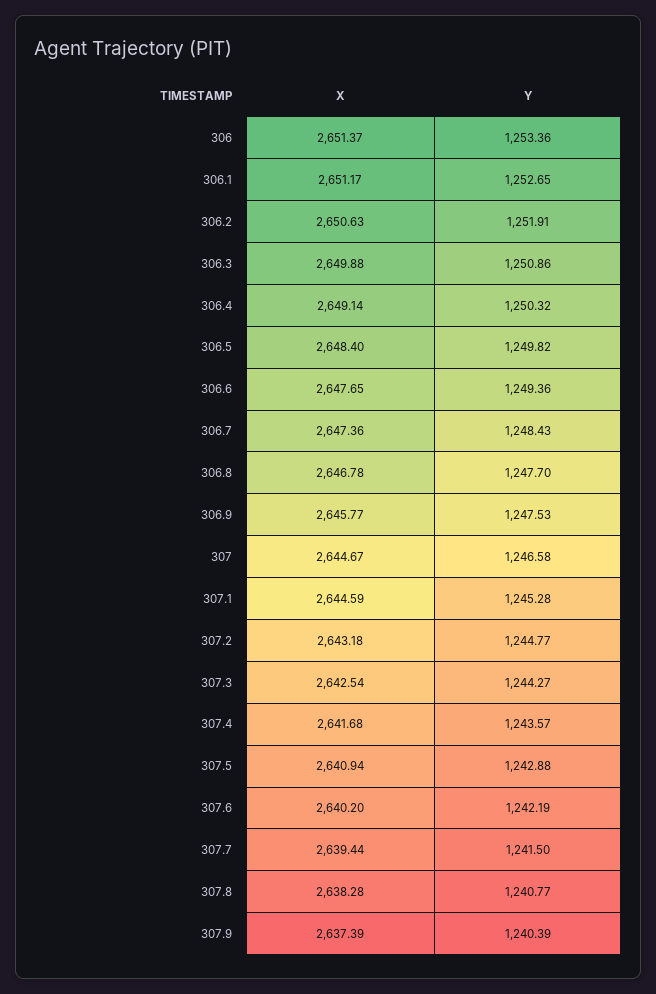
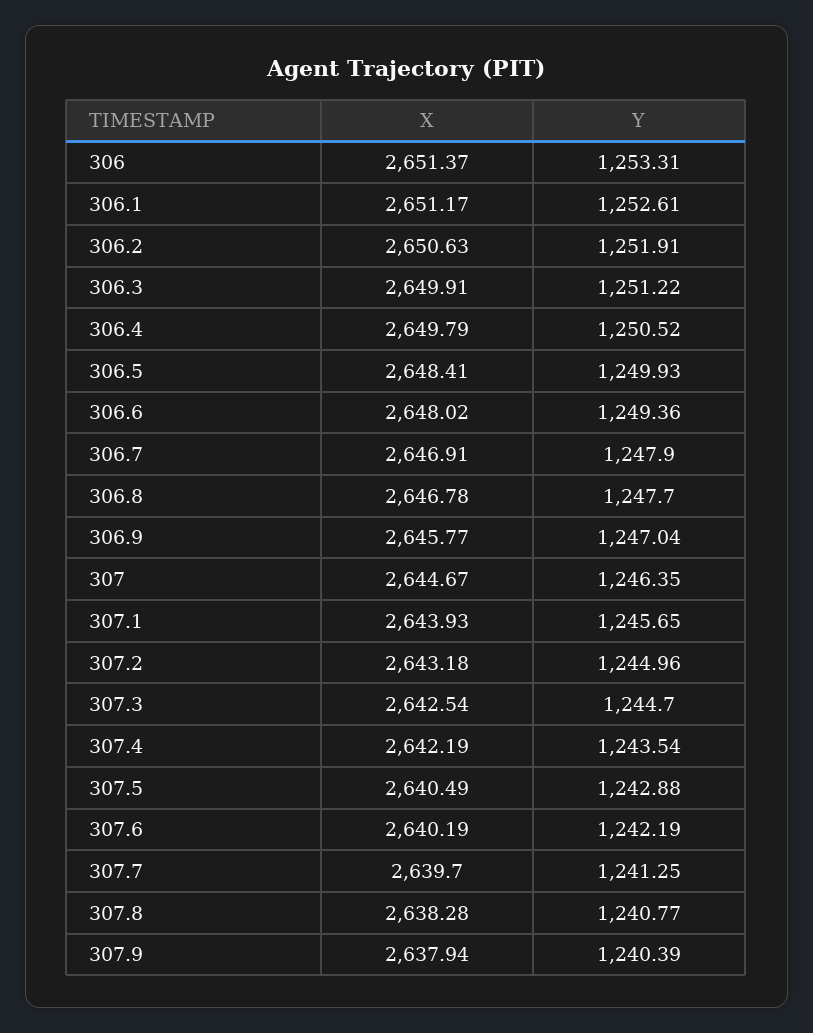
Y, 306: 1253.36 -> 1253.31
Y, 306.1: 1252.65 -> 1252.61
X, 306.3: 2649.88 -> 2649.91
Y, 306.3: 1250.86 -> 1251.22
X, 306.4: 2649.14 -> 2649.79
Y, 306.4: 1250.32 -> 1250.52
X, 306.5: 2648.4 -> 2648.41
Y, 306.5: 1249.82 -> 1249.93
X, 306.6: 2647.65 -> 2648.02
X, 306.7: 2647.36 -> 2646.91
Y, 306.7: 1248.43 -> 1247.9
Y, 306.9: 1247.53 -> 1247.04
Y, 307: 1246.58 -> 1246.35
X, 307.1: 2644.59 -> 2643.93
Y, 307.1: 1245.28 -> 1245.65
Y, 307.2: 1244.77 -> 1244.96
Y, 307.3: 1244.27 -> 1244.7
X, 307.4: 2641.68 -> 2642.19
Y, 307.4: 1243.57 -> 1243.54
X, 307.5: 2640.94 -> 2640.49
X, 307.6: 2640.2 -> 2640.19
X, 307.7: 2639.44 -> 2639.7
Y, 307.7: 1241.5 -> 1241.25
X, 307.9: 2637.39 -> 2637.94

